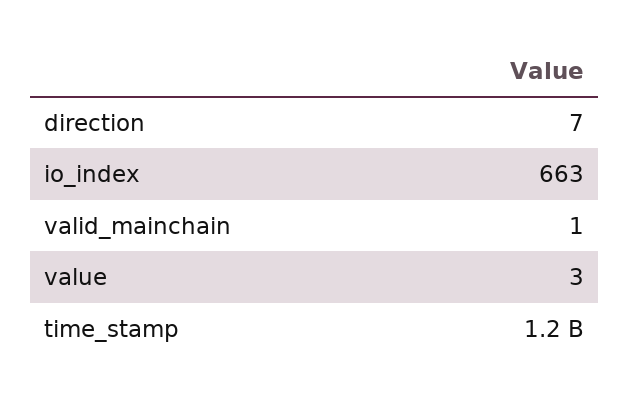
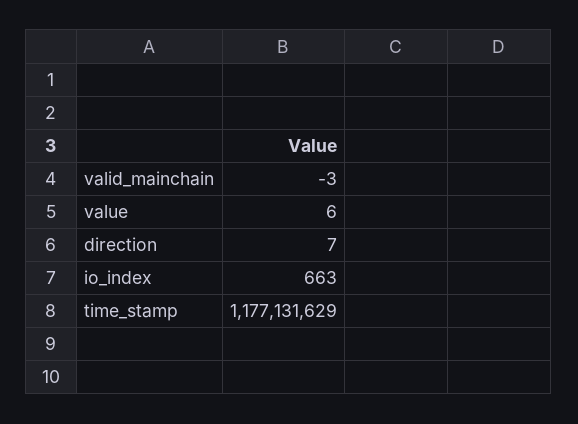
valid_mainchain: 1 -> -3
value: 3 -> 6

